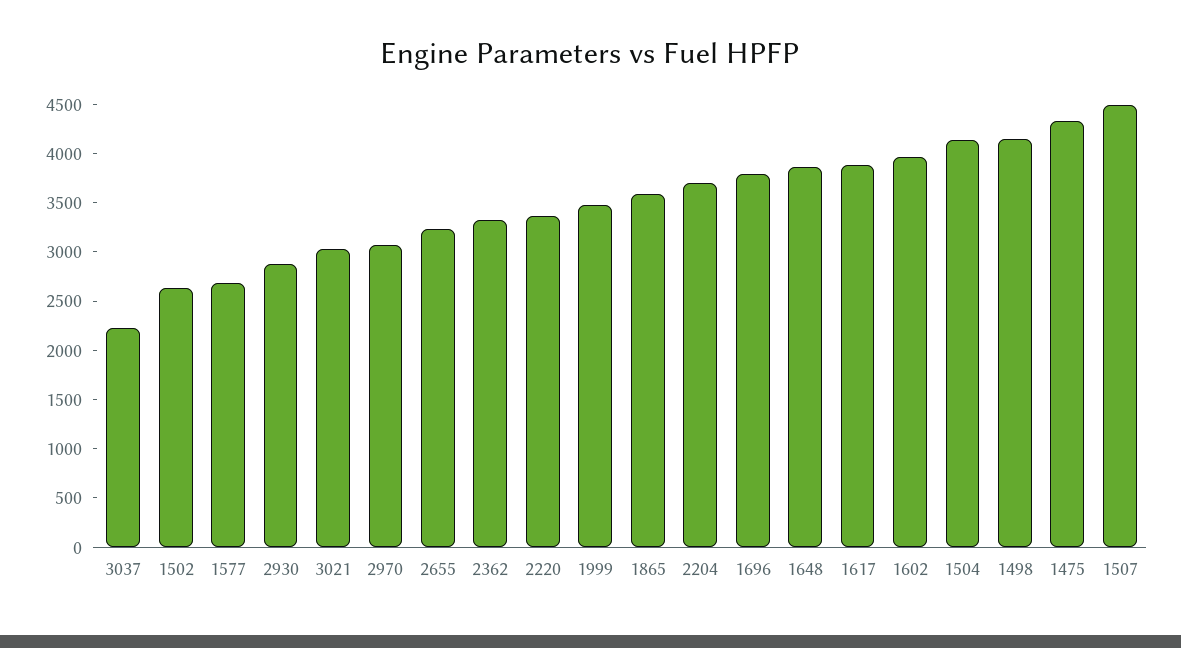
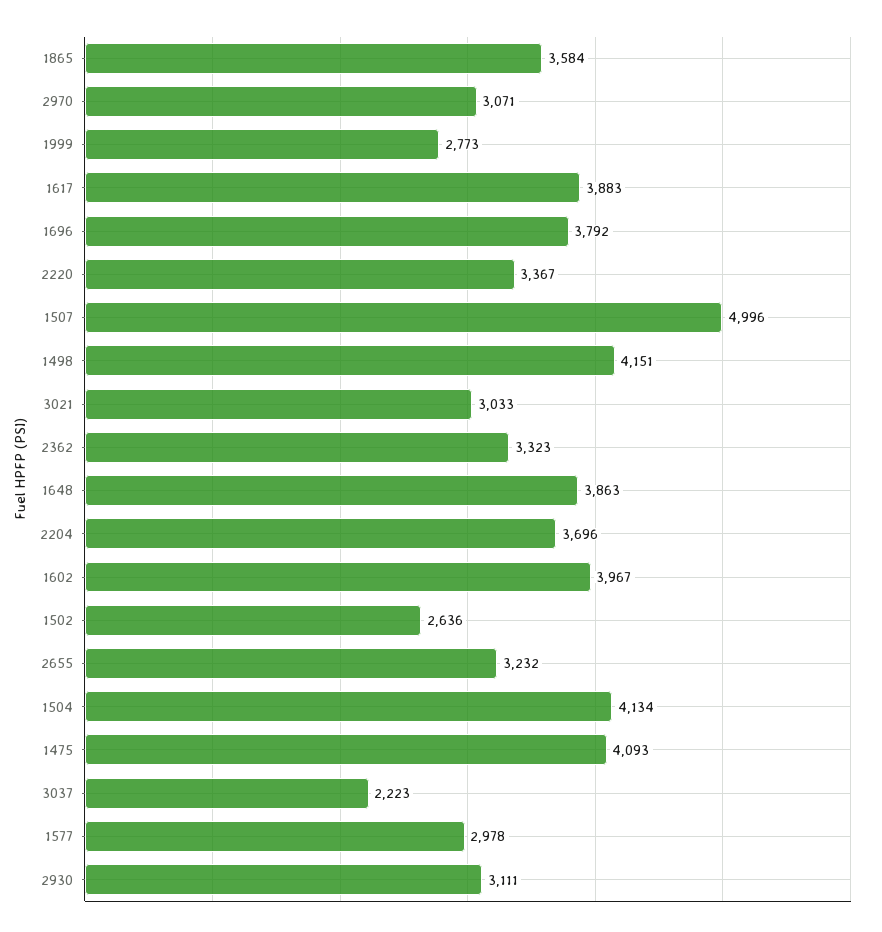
1577: 2700 -> 2978
2930: 2900 -> 3111
1999: 3500 -> 2773
1475: 4300 -> 4093
1507: 4500 -> 4996

